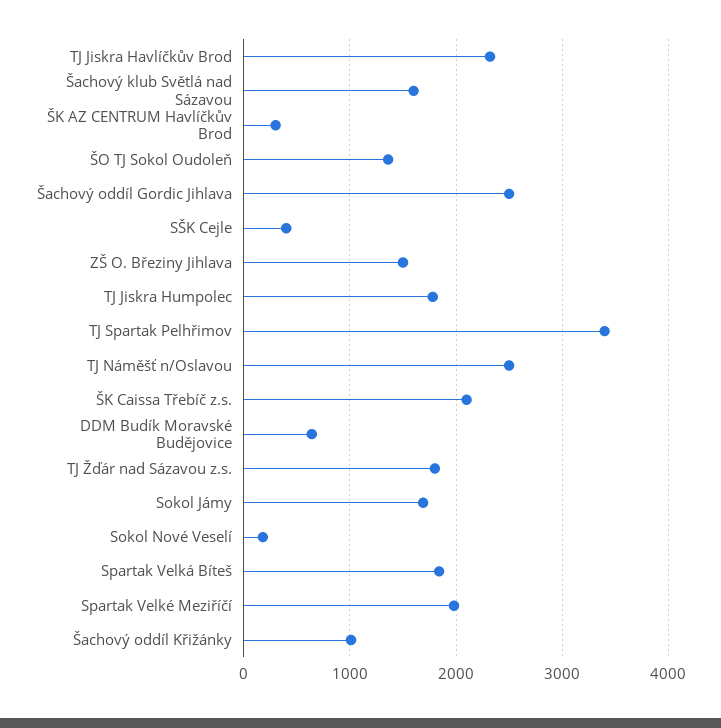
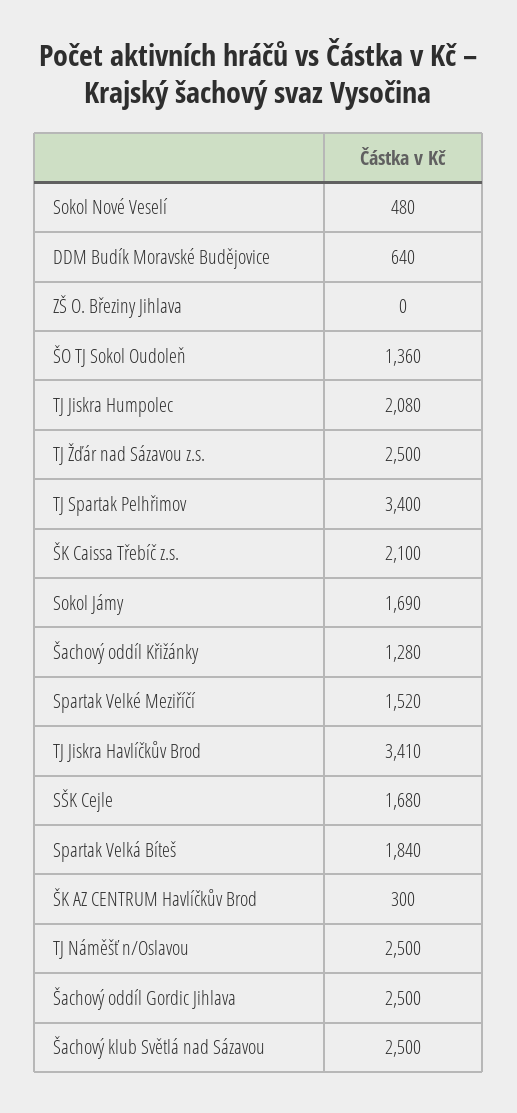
TJ Jiskra Havlíčkův Brod: 2300 -> 3410
Šachový klub Světlá nad Sázavou: 1600 -> 2500
SŠK Cejle: 400 -> 1680
ZŠ O. Březiny Jihlava: 1500 -> 0
TJ Jiskra Humpolec: 1800 -> 2080
TJ Žďár nad Sázavou z.s.: 1800 -> 2500
Sokol Nové Veselí: 200 -> 480
Spartak Velké Meziříčí: 2000 -> 1520
Šachový oddíl Křižánky: 1000 -> 1280

